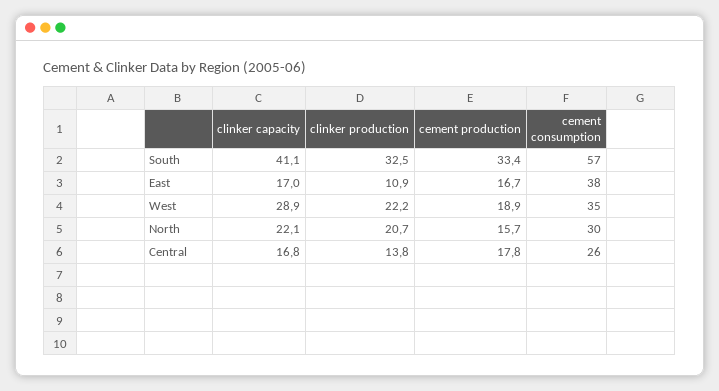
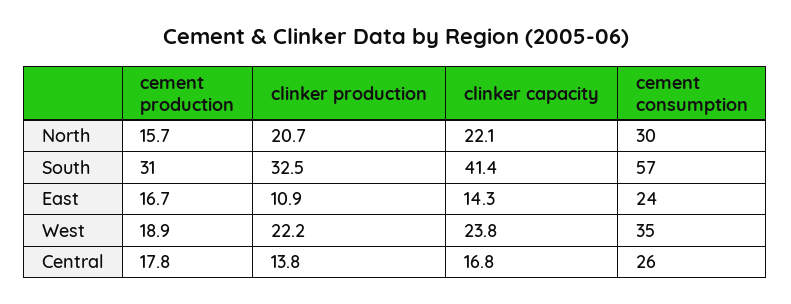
clinker capacity, South: 41.1 -> 41.4
cement production, South: 33.4 -> 31
clinker capacity, East: 17 -> 14.3
cement consumption, East: 38 -> 24
clinker capacity, West: 28.9 -> 23.8

